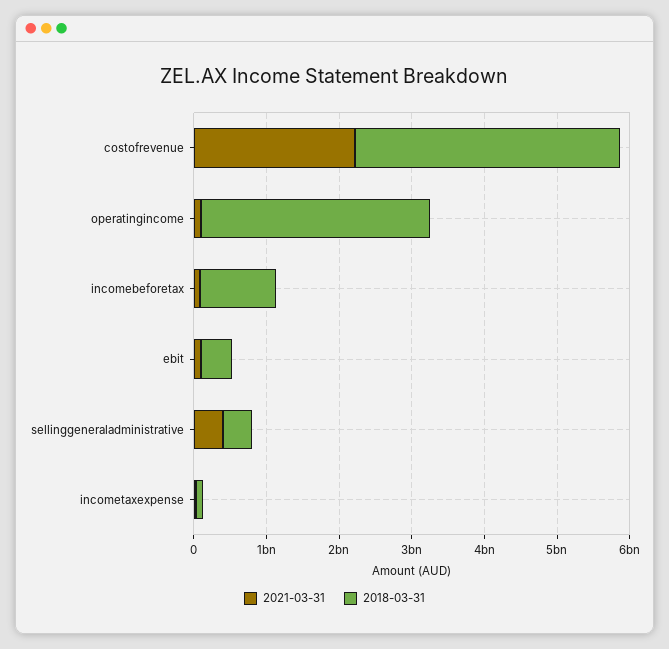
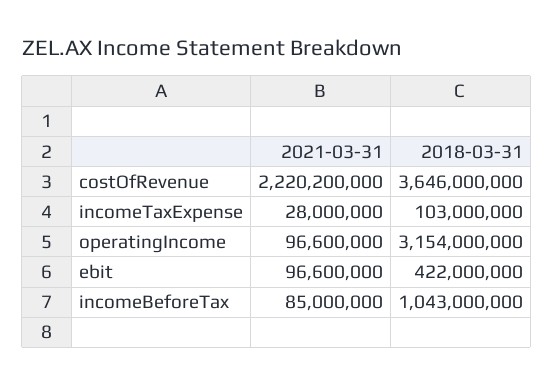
2021-03-31, sellinggeneraladministrative: 400000000 -> none
2018-03-31, sellinggeneraladministrative: 400000000 -> none

